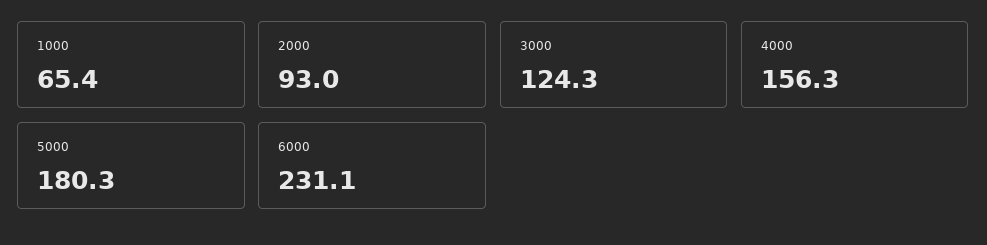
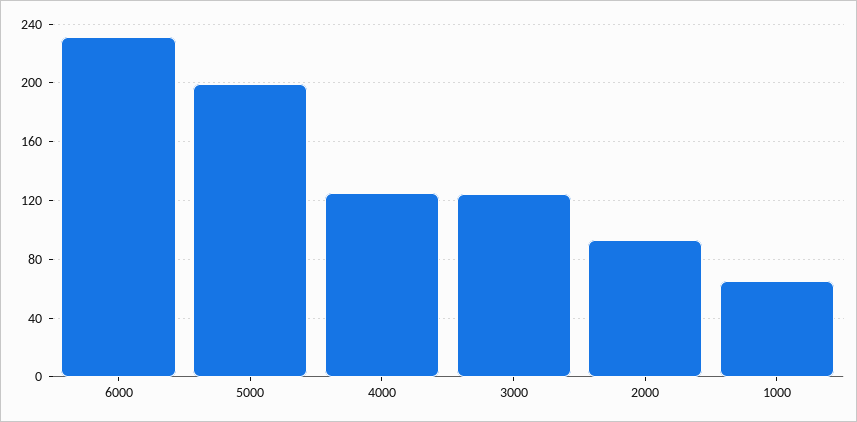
4000: 156.3 -> 125
5000: 180.3 -> 200

